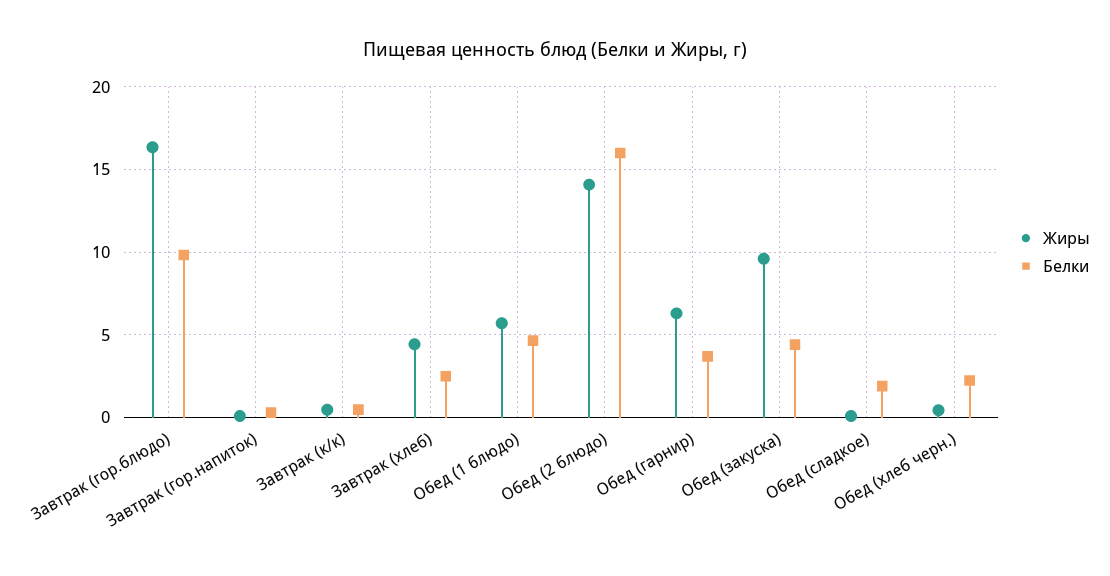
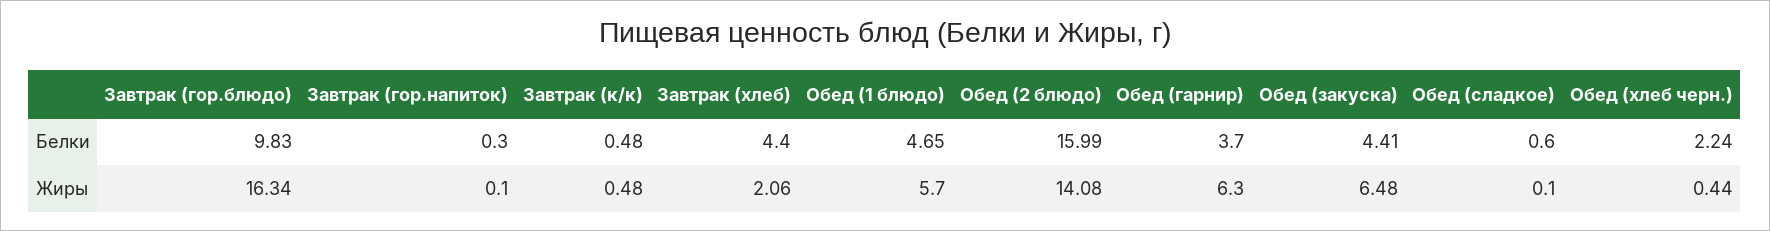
Жиры, Завтрак (хлеб): 4.5 -> 2.06
Белки, Завтрак (хлеб): 2.5 -> 4.4
Жиры, Обед (закуска): 9.5 -> 6.48
Белки, Обед (сладкое): 2 -> 0.6

